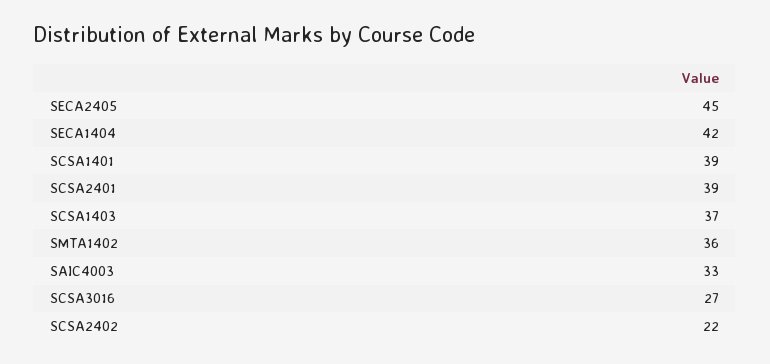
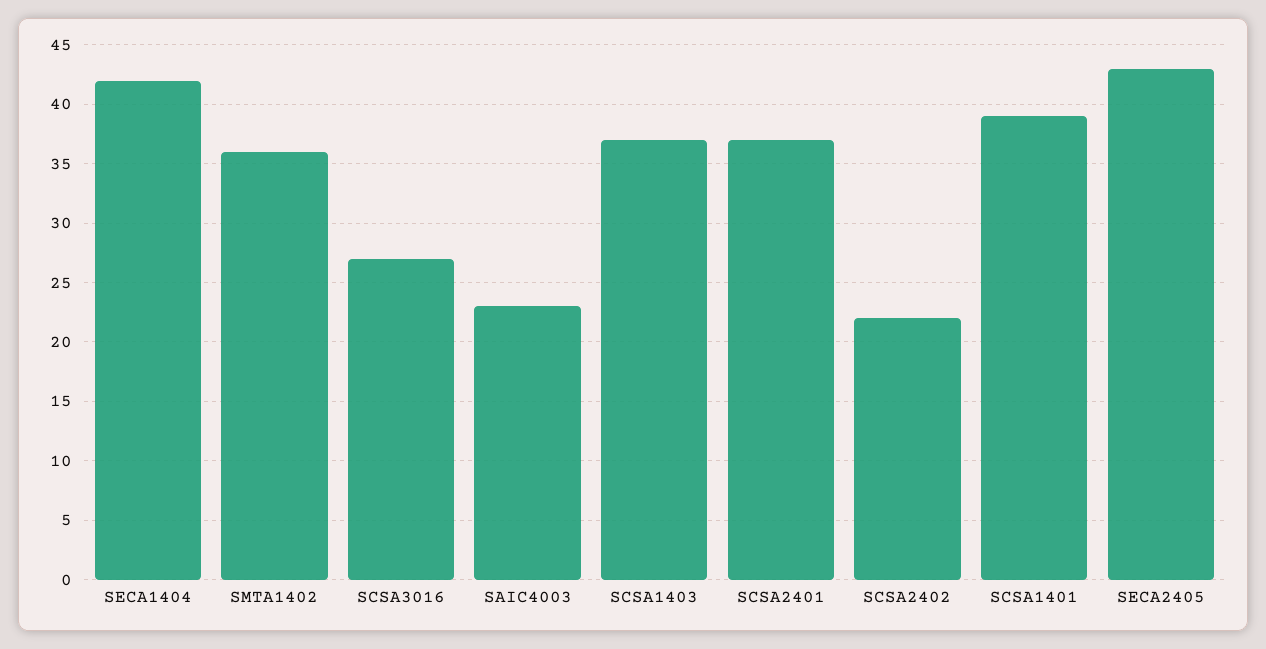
SECA2405: 45 -> 43
SCSA2401: 39 -> 37
SAIC4003: 33 -> 23

